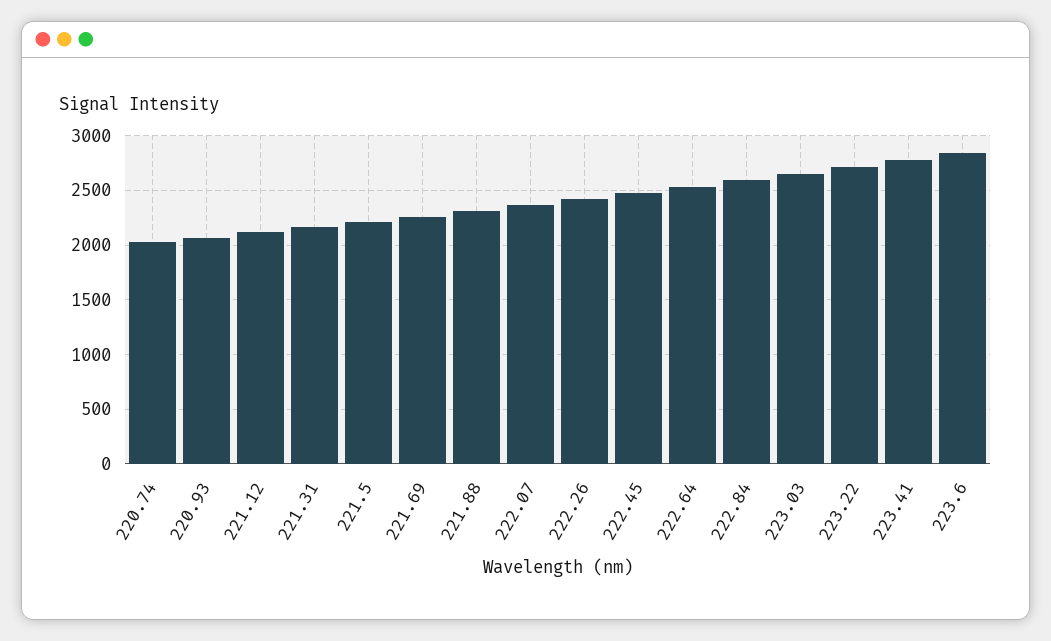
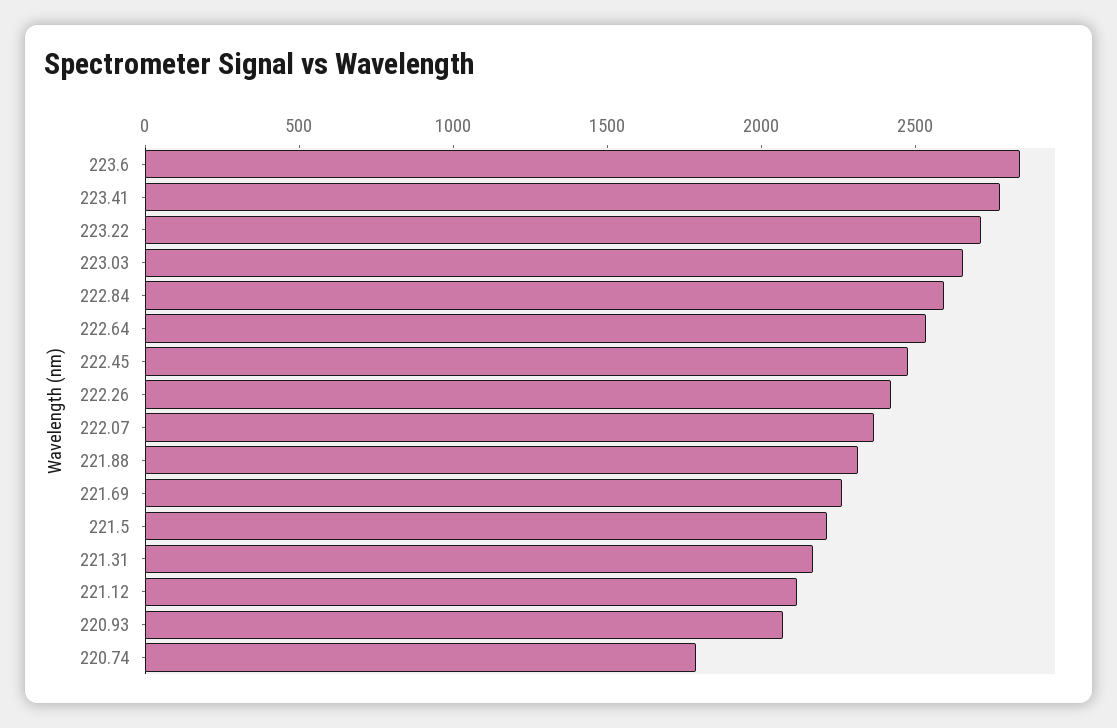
220.74: 2000 -> 1800

